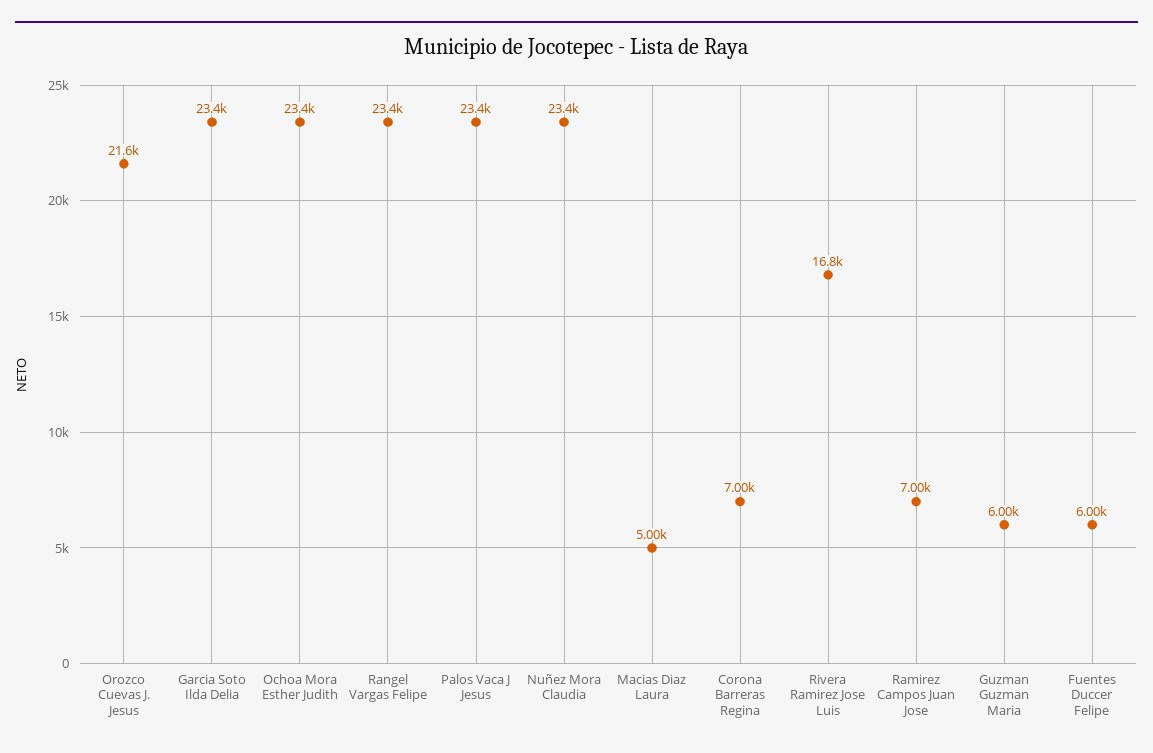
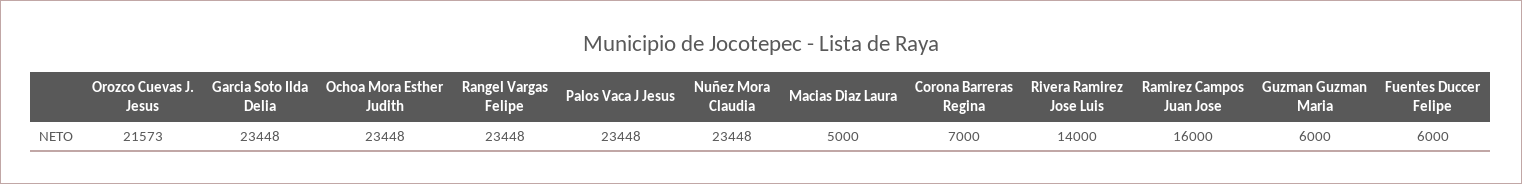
Rivera Ramirez Jose Luis: 16800 -> 14000
Ramirez Campos Juan Jose: 7000 -> 16000

